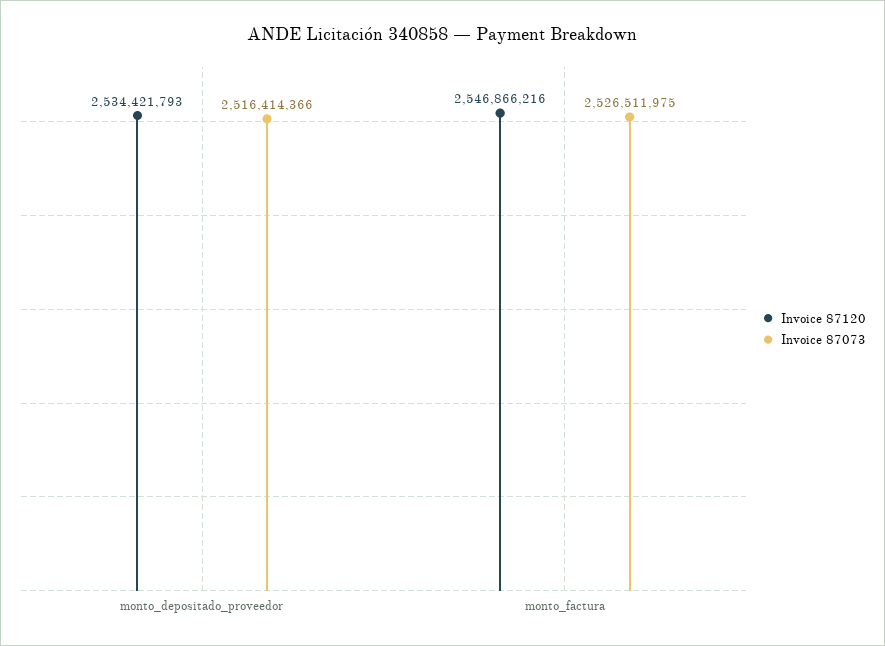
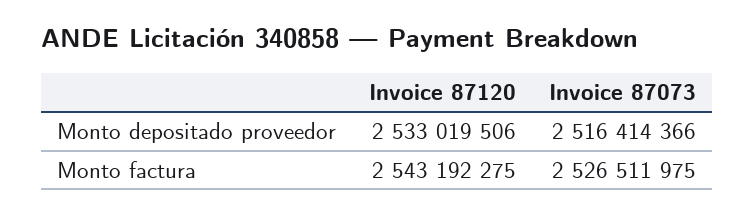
Invoice 87120, monto_depositado_proveedor: 2534421793 -> 2533019506
Invoice 87120, monto_factura: 2546866216 -> 2543192275

